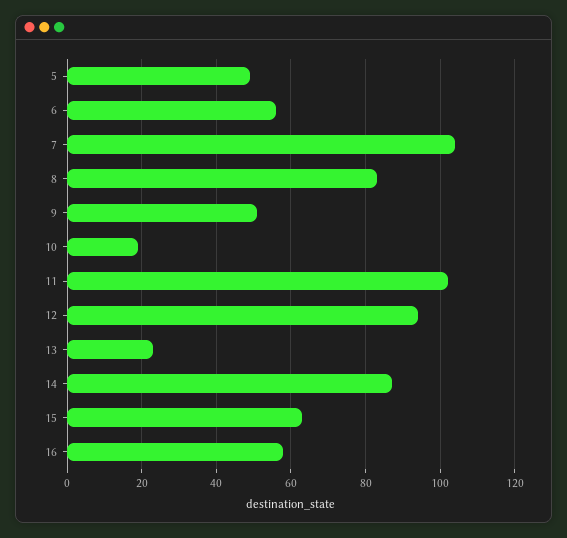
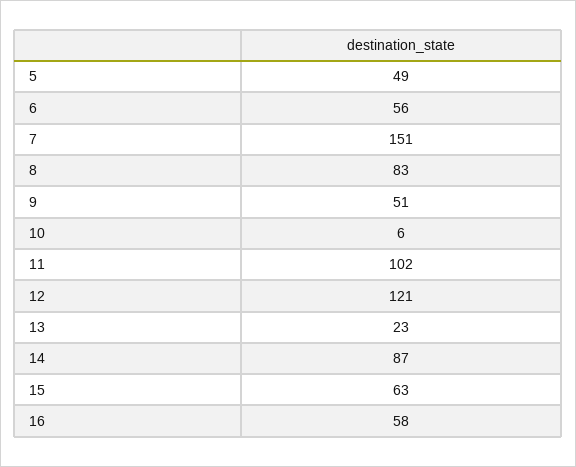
7: 105 -> 151
10: 20 -> 6
12: 95 -> 121

